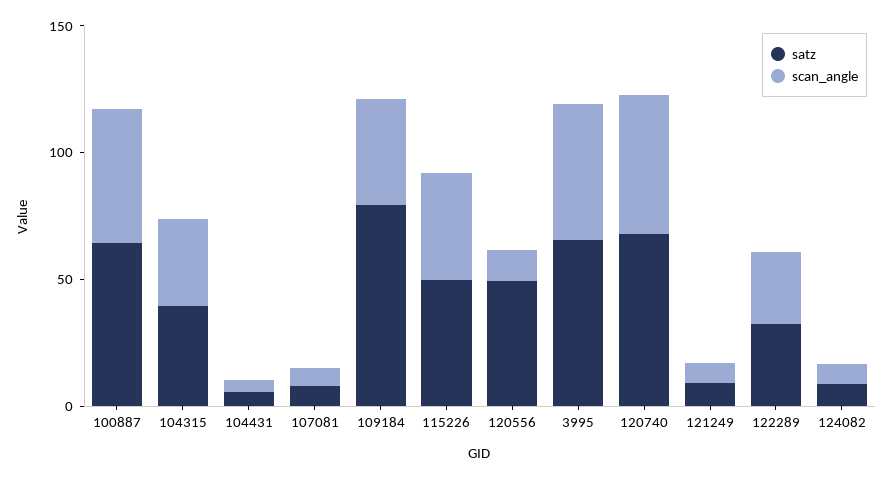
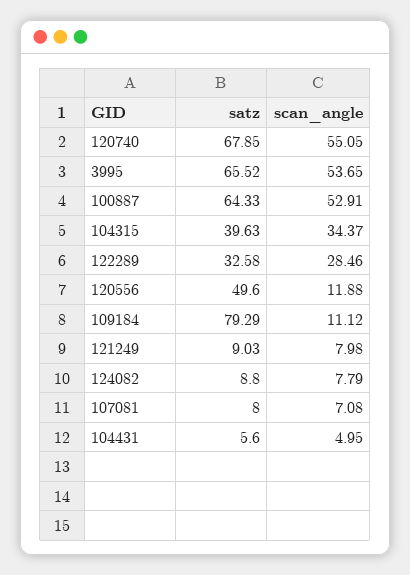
scan_angle, 109184: 40 -> 11.12
satz, 115226: 50 -> none
scan_angle, 115226: 40 -> none

